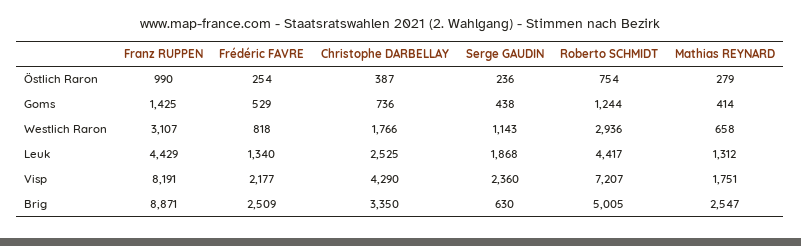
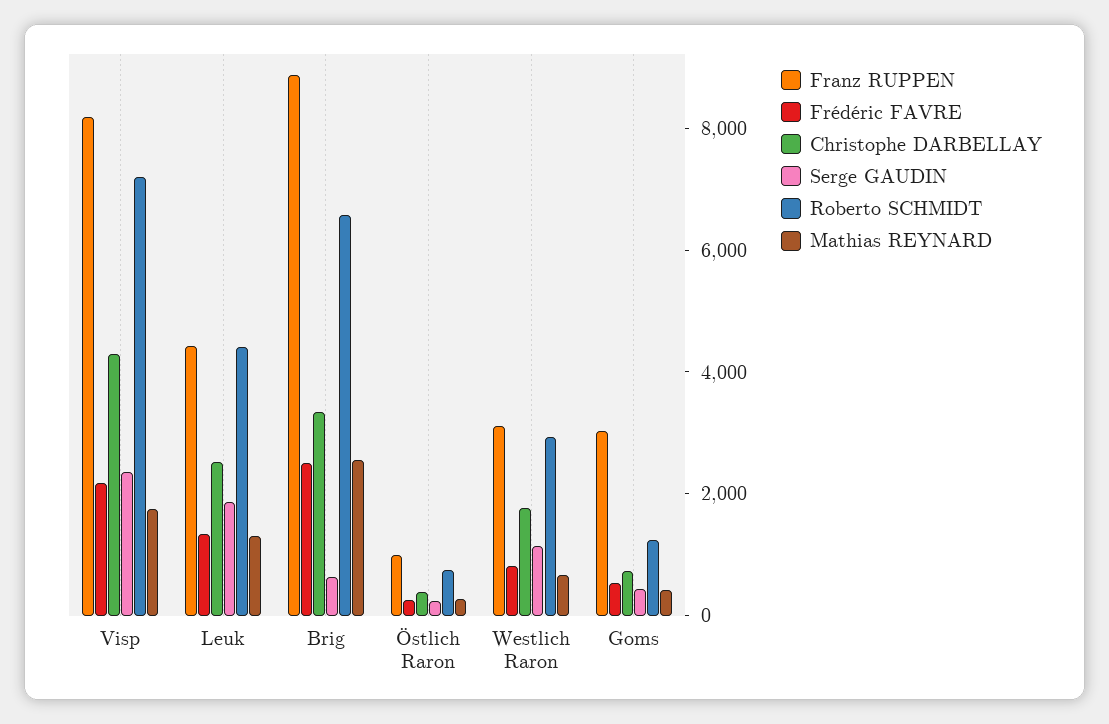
Franz RUPPEN, Goms: 1425 -> 3000
Roberto SCHMIDT, Brig: 5005 -> 6500

